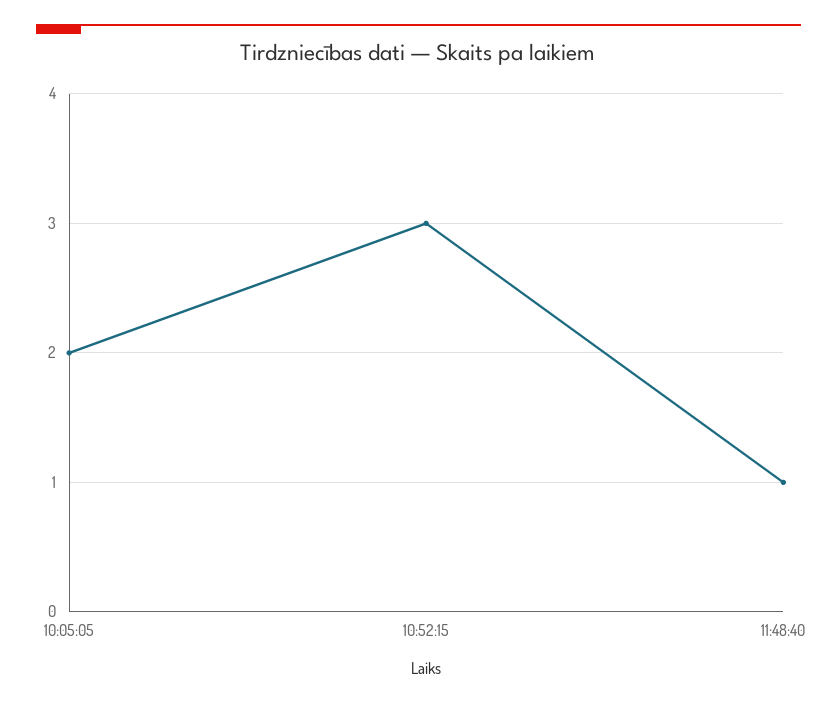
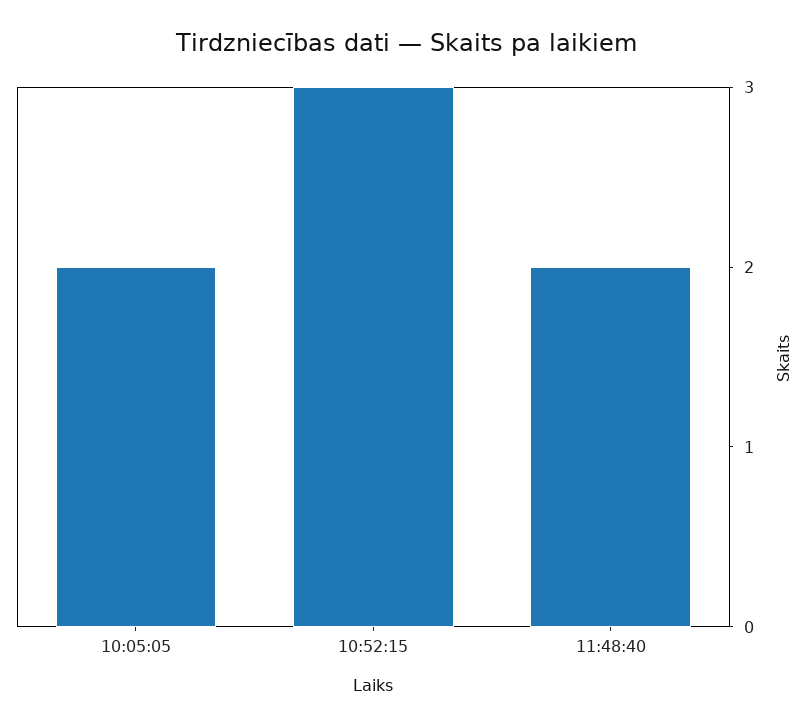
11:48:40: 1 -> 2

